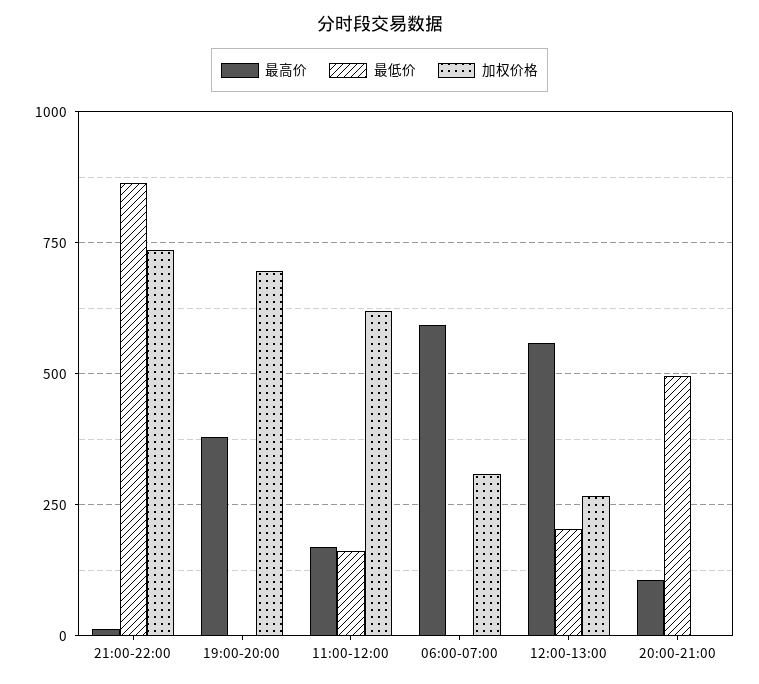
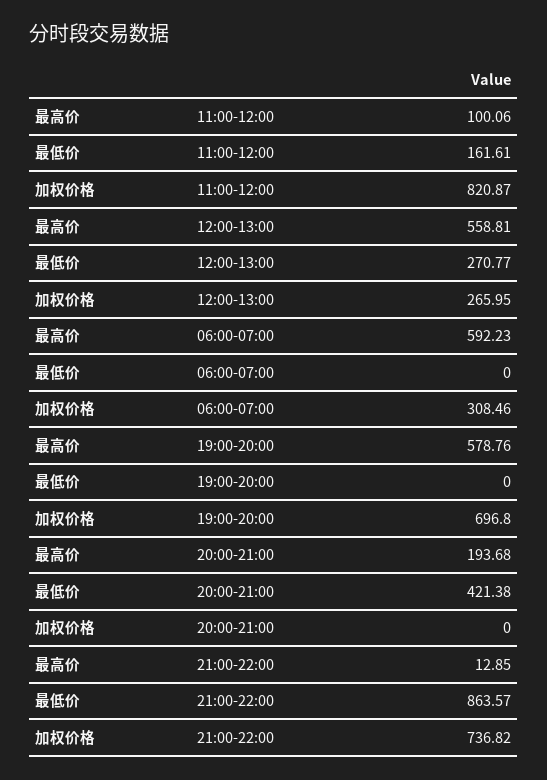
最高价, 19:00-20:00: 375 -> 578.76
最高价, 11:00-12:00: 175 -> 100.06
加权价格, 11:00-12:00: 625 -> 820.87
最低价, 12:00-13:00: 200 -> 270.77
最高价, 20:00-21:00: 100 -> 193.68
最低价, 20:00-21:00: 500 -> 421.38

